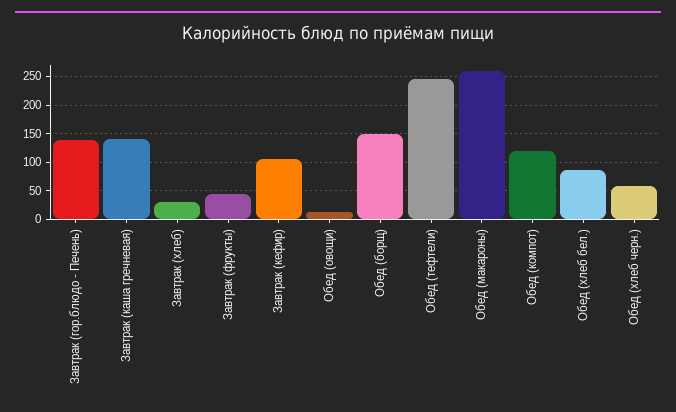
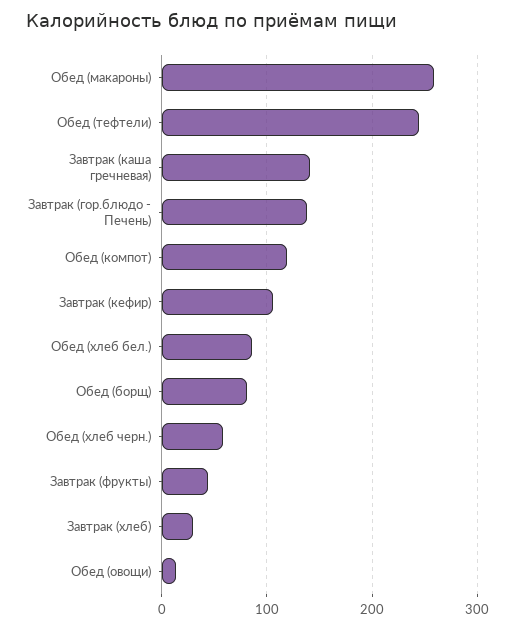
Обед (борщ): 150 -> 80

